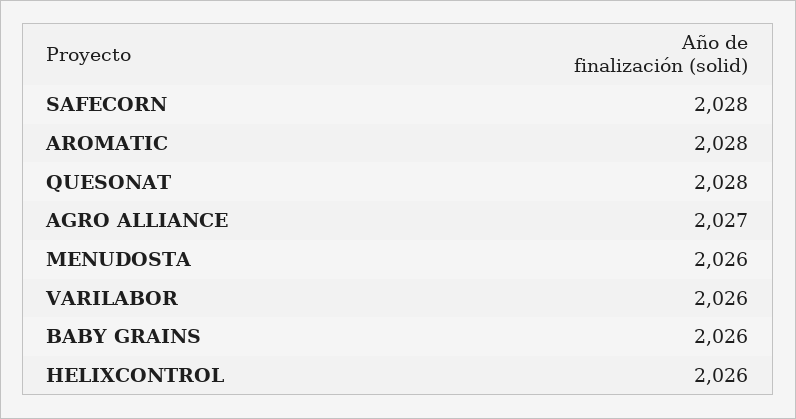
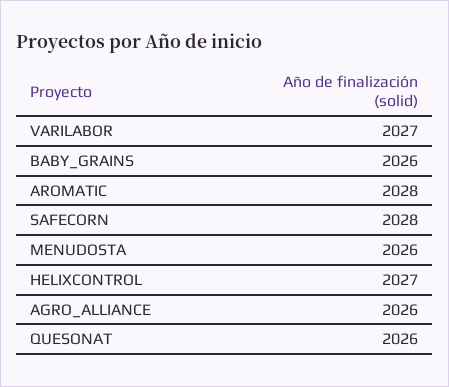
QUESONAT: 2028 -> 2026
AGRO ALLIANCE: 2027 -> 2026
VARILABOR: 2026 -> 2027
HELIXCONTROL: 2026 -> 2027

